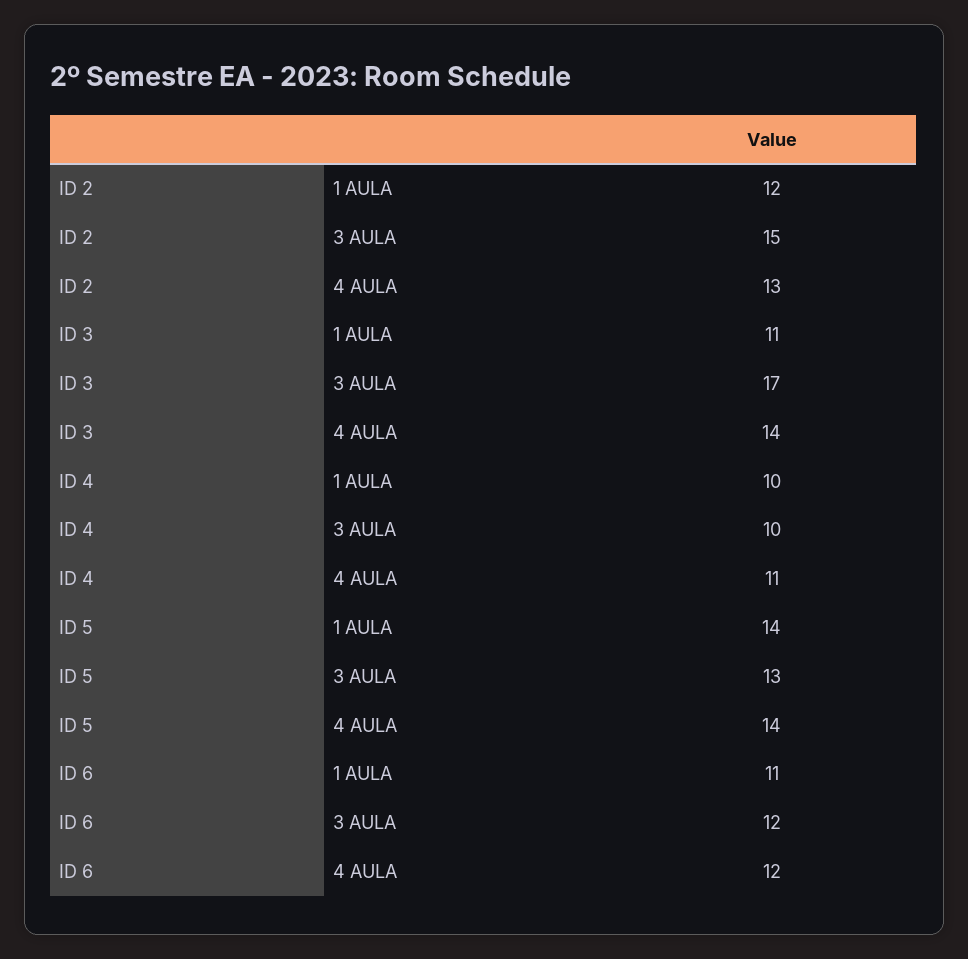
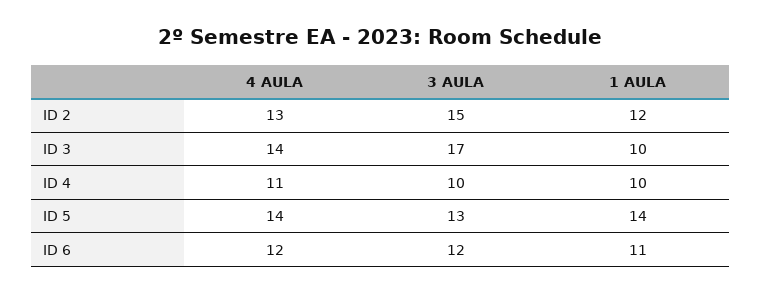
ID 3, 1 AULA: 11 -> 10

